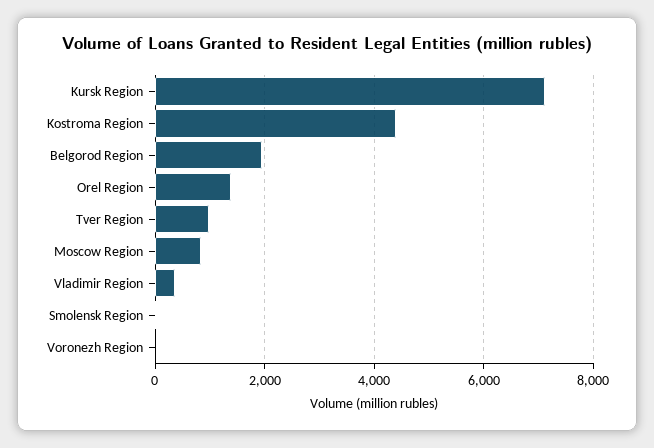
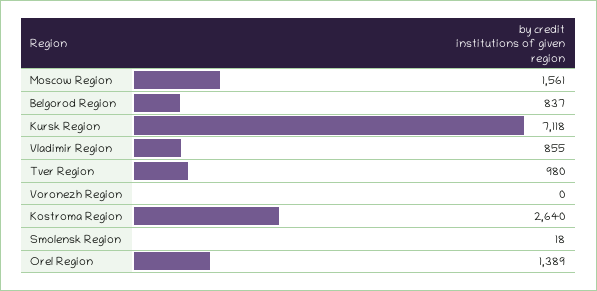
Kostroma Region: 4400 -> 2640
Belgorod Region: 2000 -> 837
Moscow Region: 800 -> 1561
Vladimir Region: 400 -> 855

